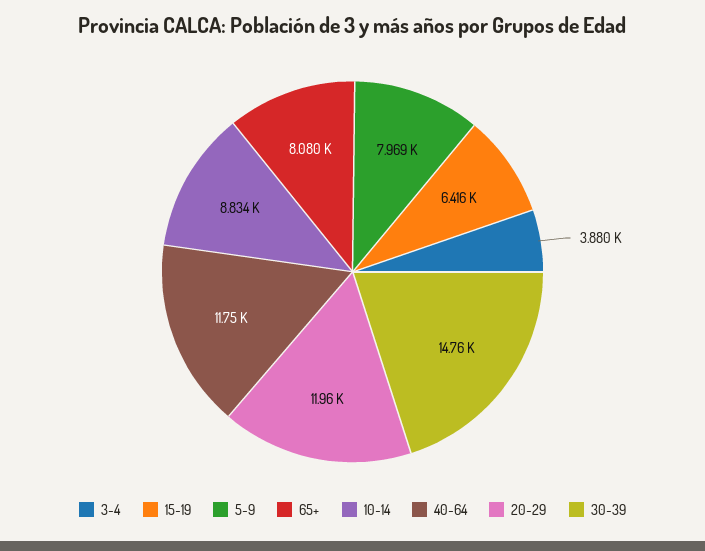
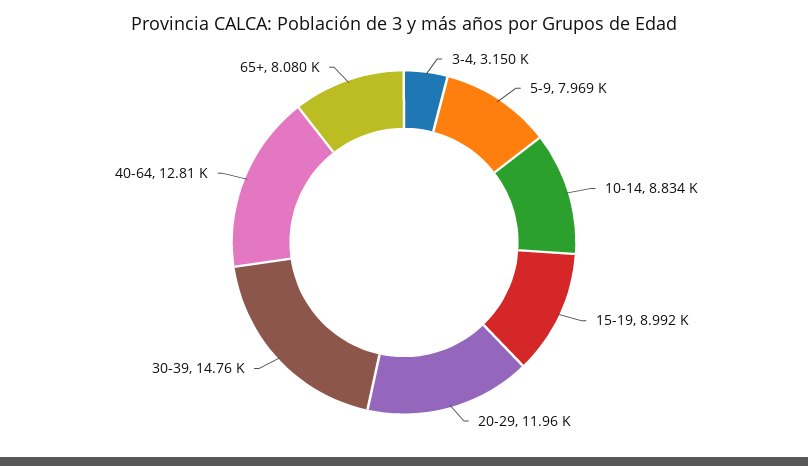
3-4: 3880 -> 3150
15-19: 6416 -> 8992
40-64: 11750 -> 12810

